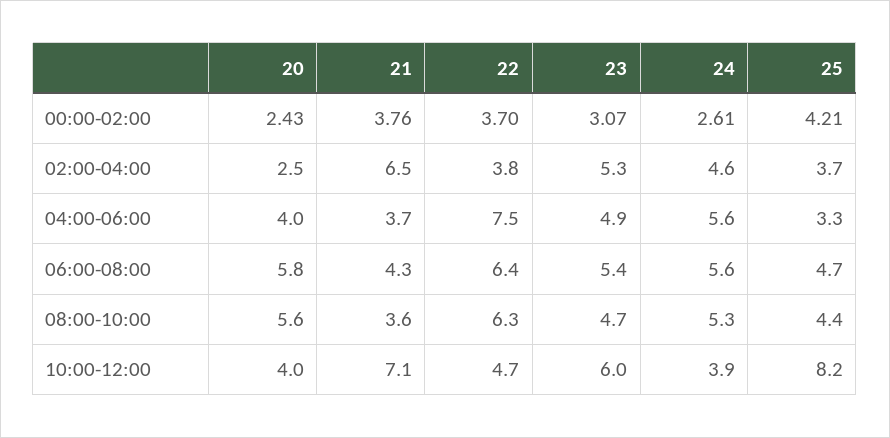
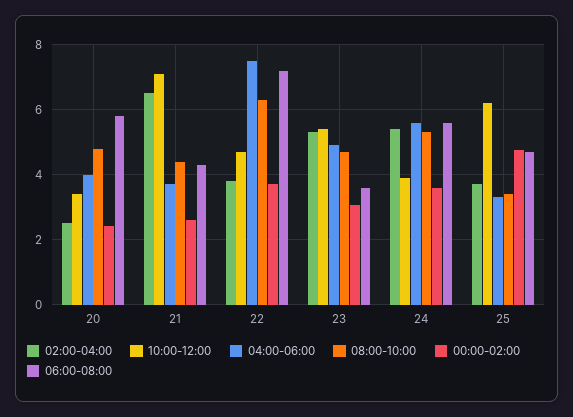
00:00-02:00, 21: 3.76 -> 2.6
00:00-02:00, 24: 2.61 -> 3.6
00:00-02:00, 25: 4.21 -> 4.8
02:00-04:00, 24: 4.6 -> 5.4
06:00-08:00, 22: 6.4 -> 7.2
06:00-08:00, 23: 5.4 -> 3.6
08:00-10:00, 20: 5.6 -> 4.8
08:00-10:00, 21: 3.6 -> 4.4
08:00-10:00, 25: 4.4 -> 3.4
10:00-12:00, 20: 4 -> 3.4
10:00-12:00, 23: 6 -> 5.4
10:00-12:00, 25: 8.2 -> 6.2

